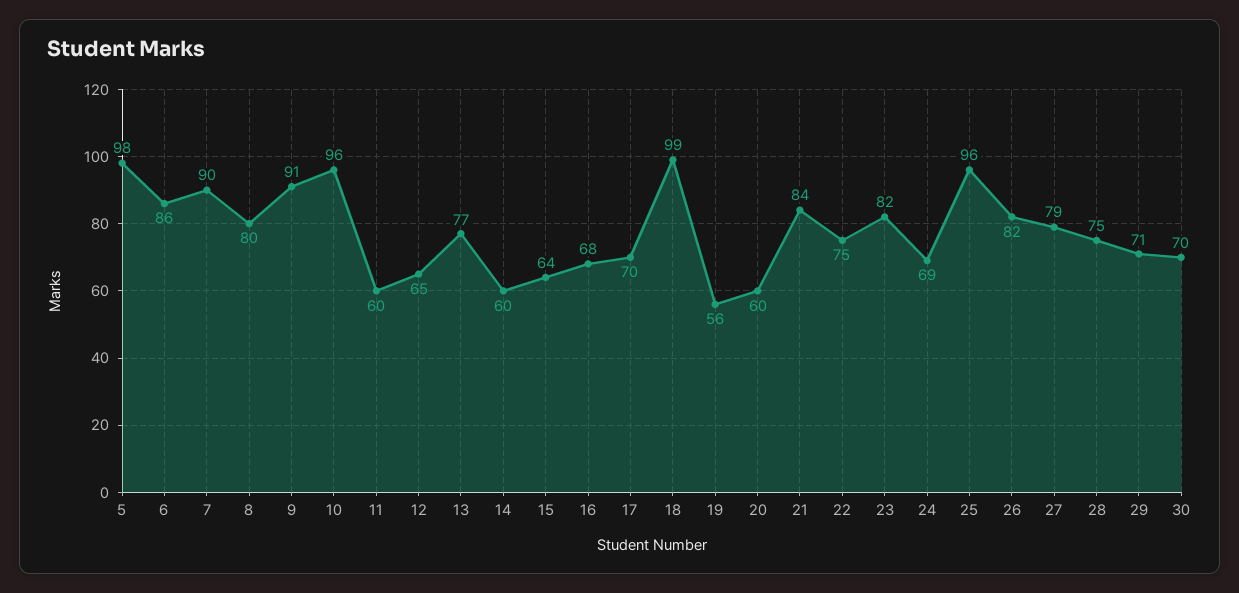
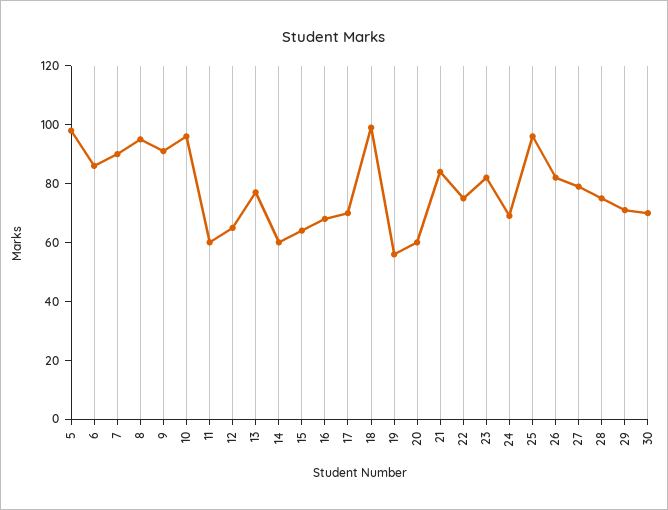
8: 80 -> 95

